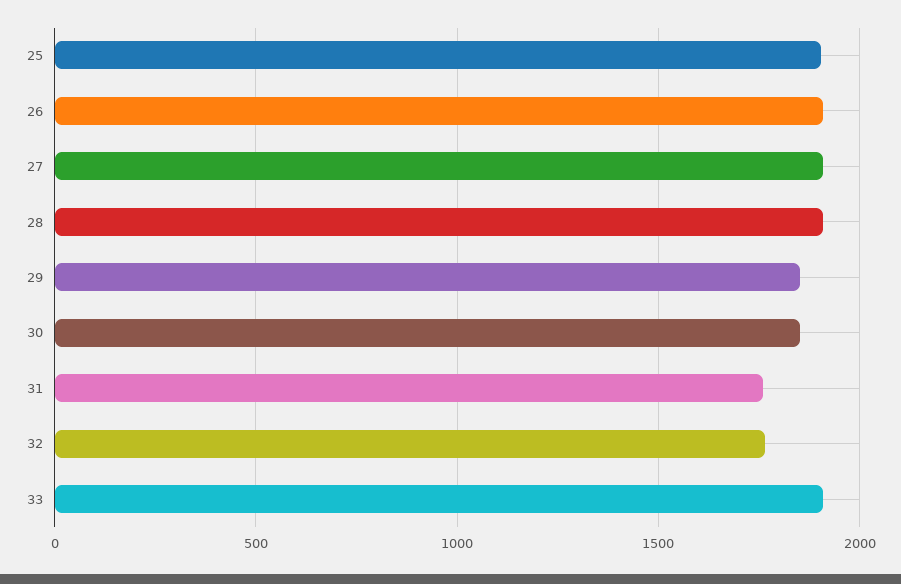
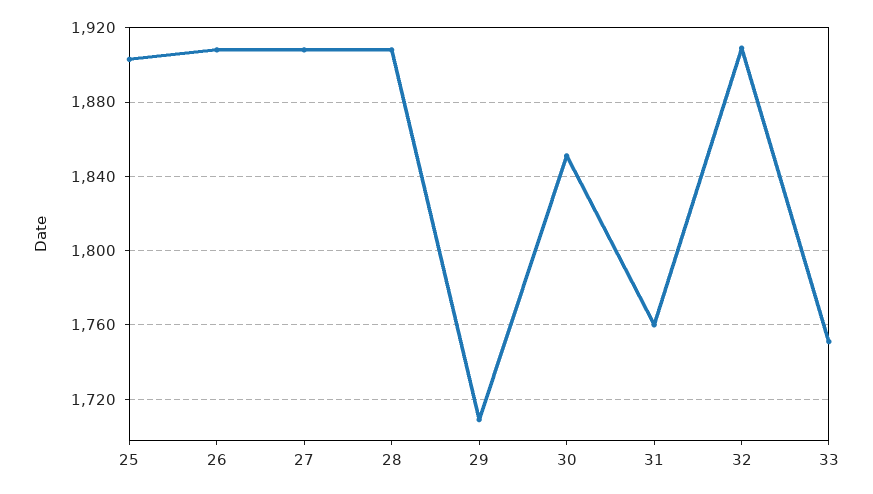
29: 1850 -> 1710
32: 1750 -> 1910
33: 1900 -> 1750

